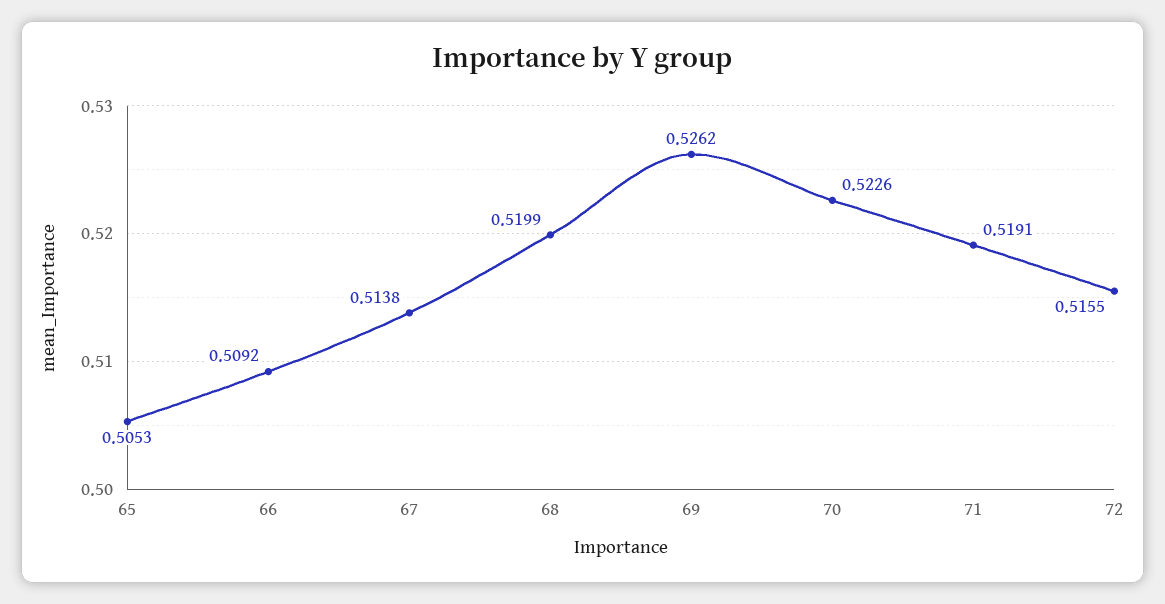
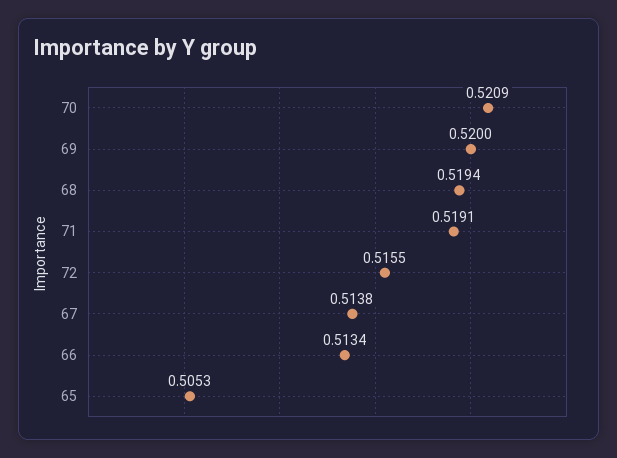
66: 0.5092 -> 0.5134
68: 0.5199 -> 0.5194
69: 0.5262 -> 0.52
70: 0.5226 -> 0.5209

